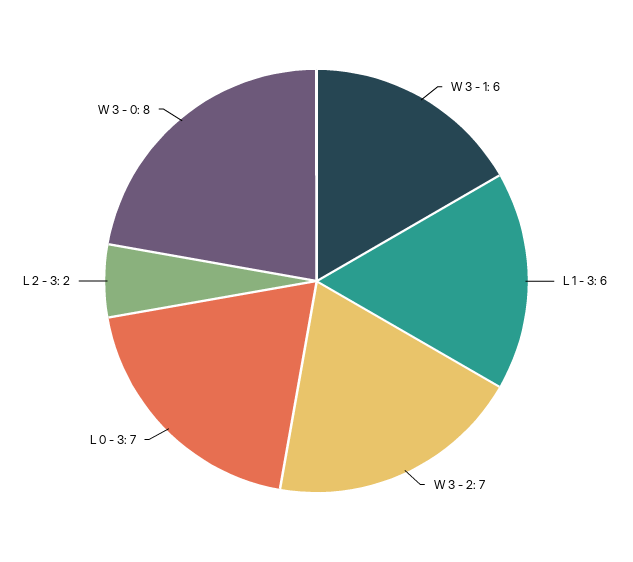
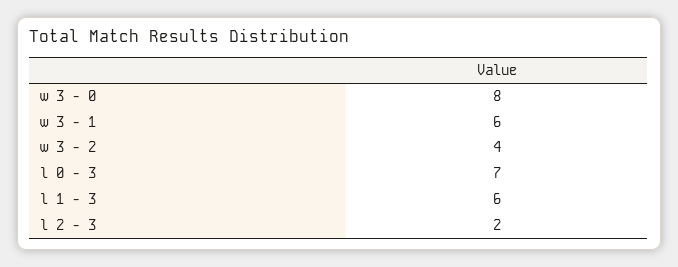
W 3 - 2: 7 -> 4

